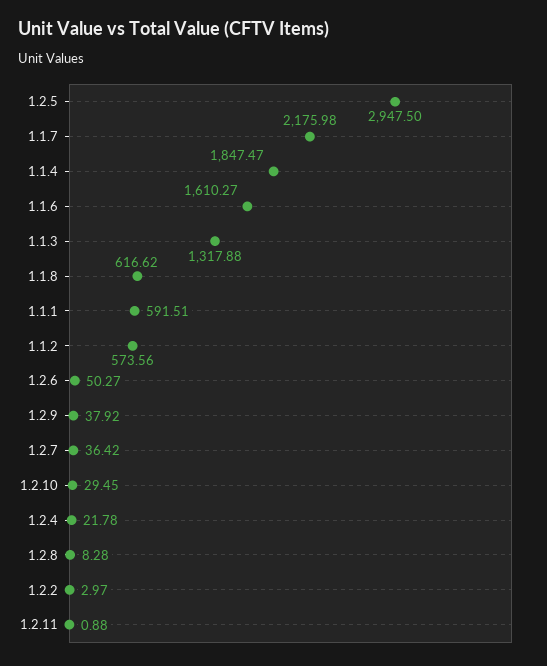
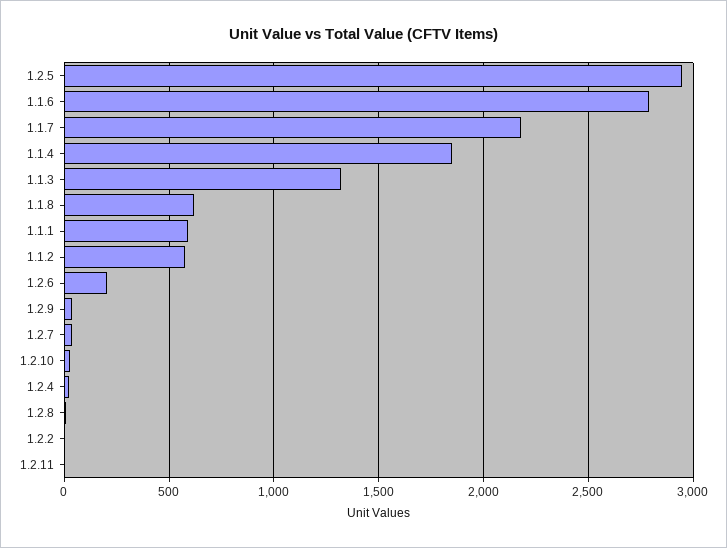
1.1.6: 1610.27 -> 2800
1.2.6: 50.27 -> 200

